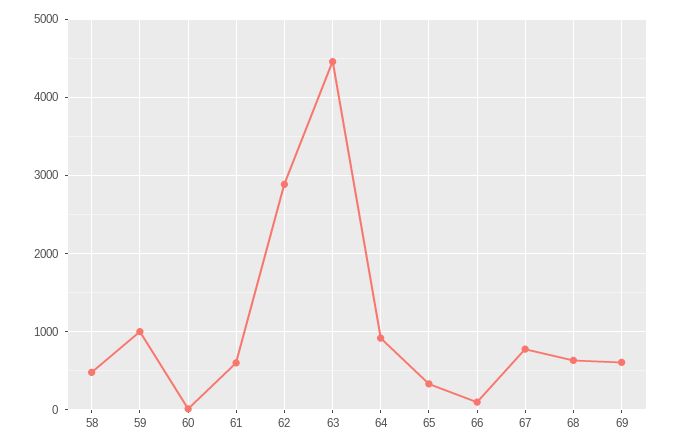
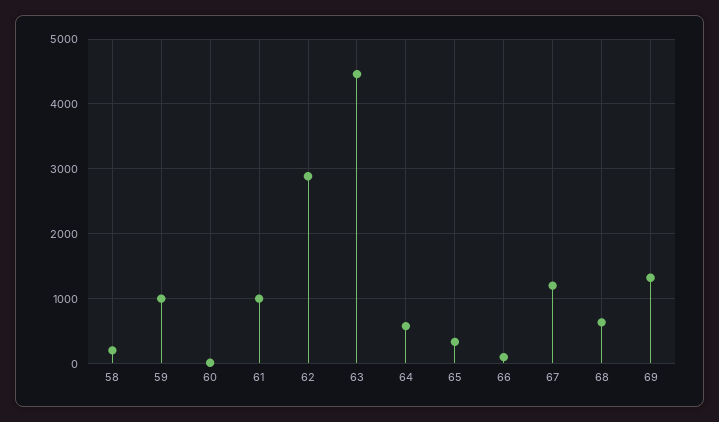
58: 500 -> 200
61: 600 -> 1000
64: 900 -> 600
67: 800 -> 1200
69: 600 -> 1300

